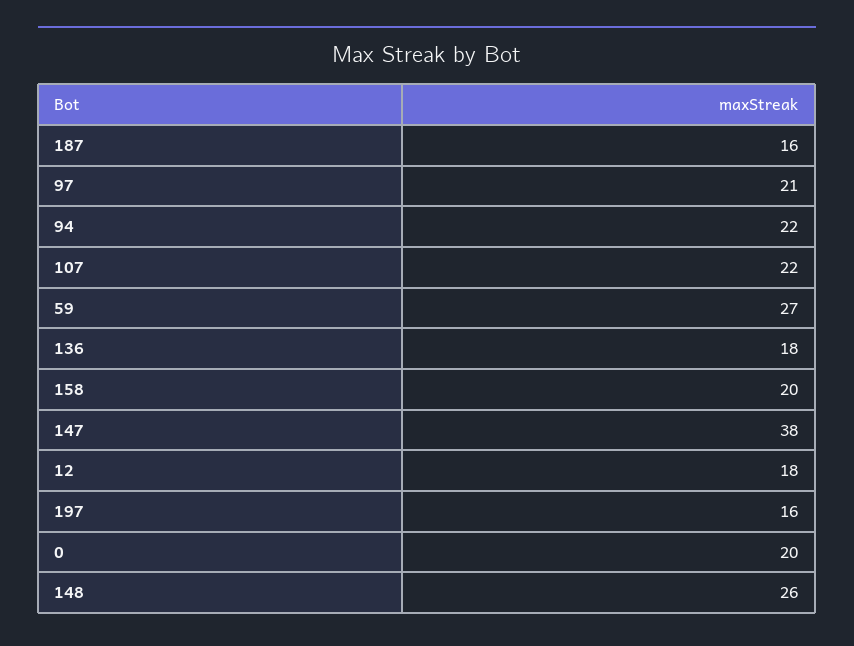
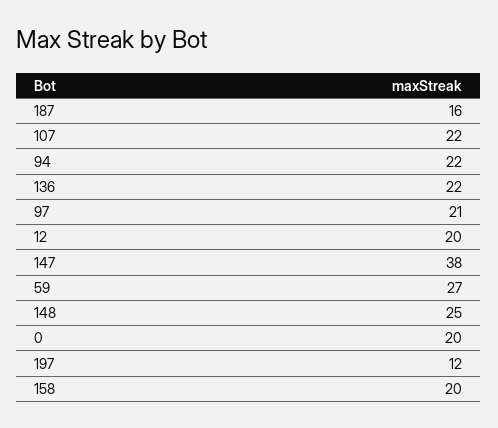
136: 18 -> 22
12: 18 -> 20
197: 16 -> 12
148: 26 -> 25

